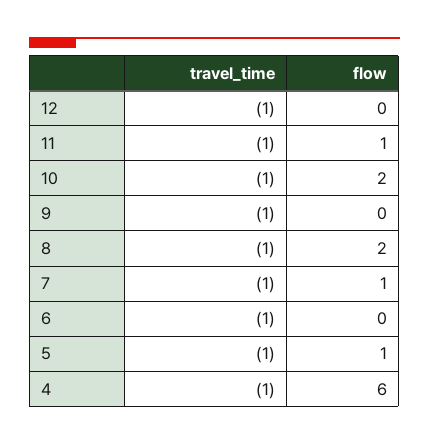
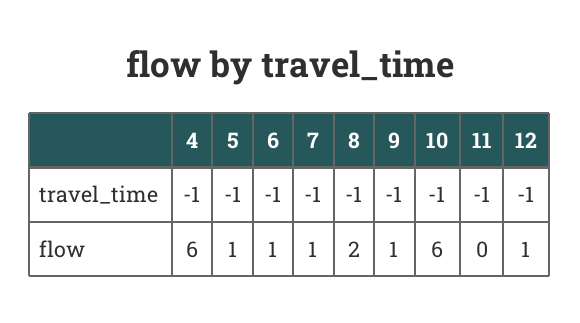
flow, 12: 0 -> 1
flow, 11: 1 -> 0
flow, 10: 2 -> 6
flow, 9: 0 -> 1
flow, 6: 0 -> 1

